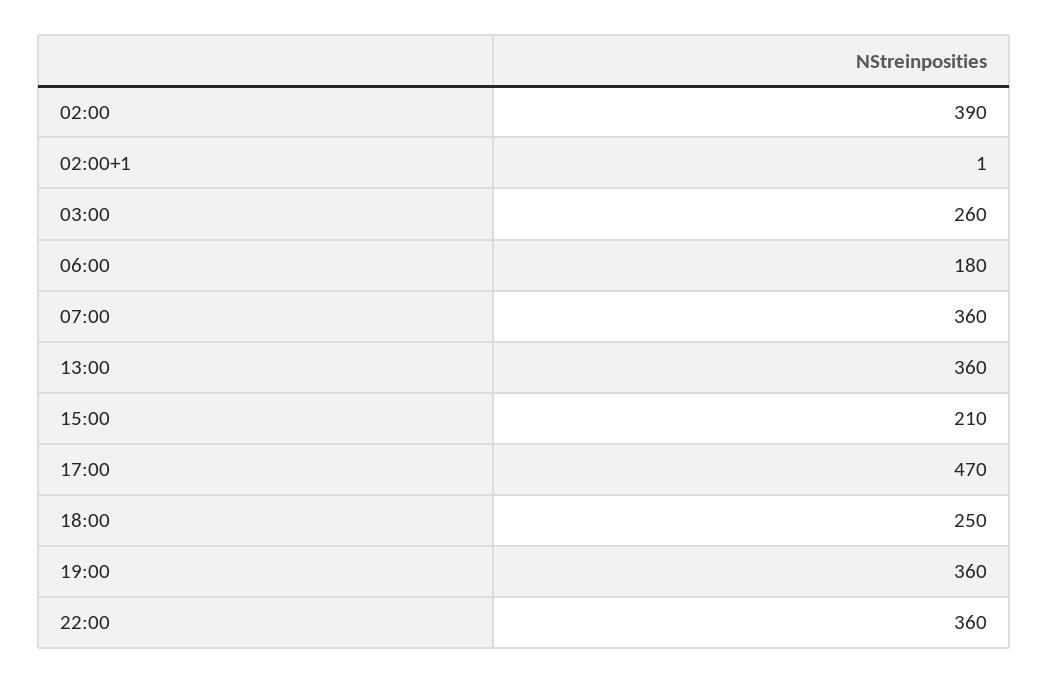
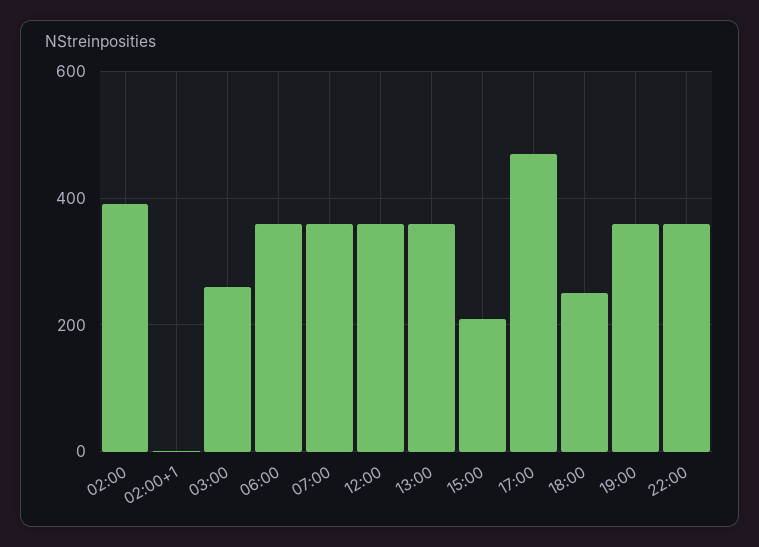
06:00: 180 -> 360
12:00: none -> 360

